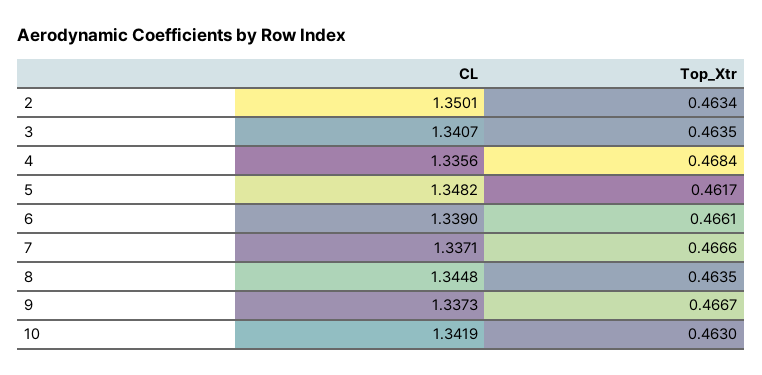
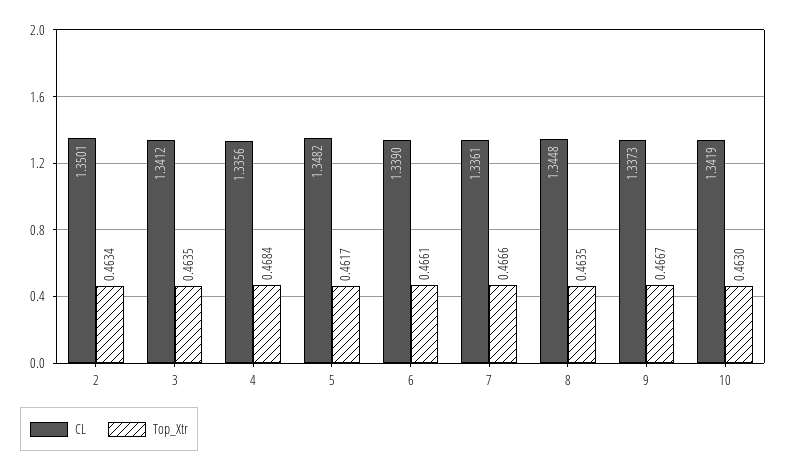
CL, 3: 1.3407 -> 1.3412
CL, 7: 1.3371 -> 1.3361

